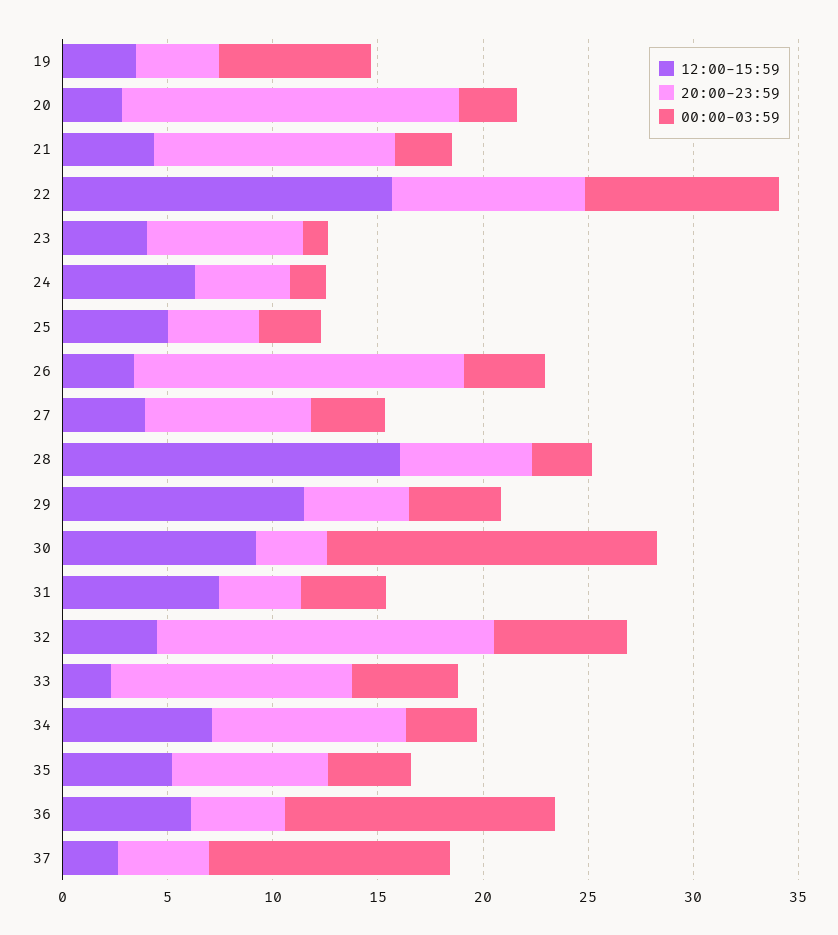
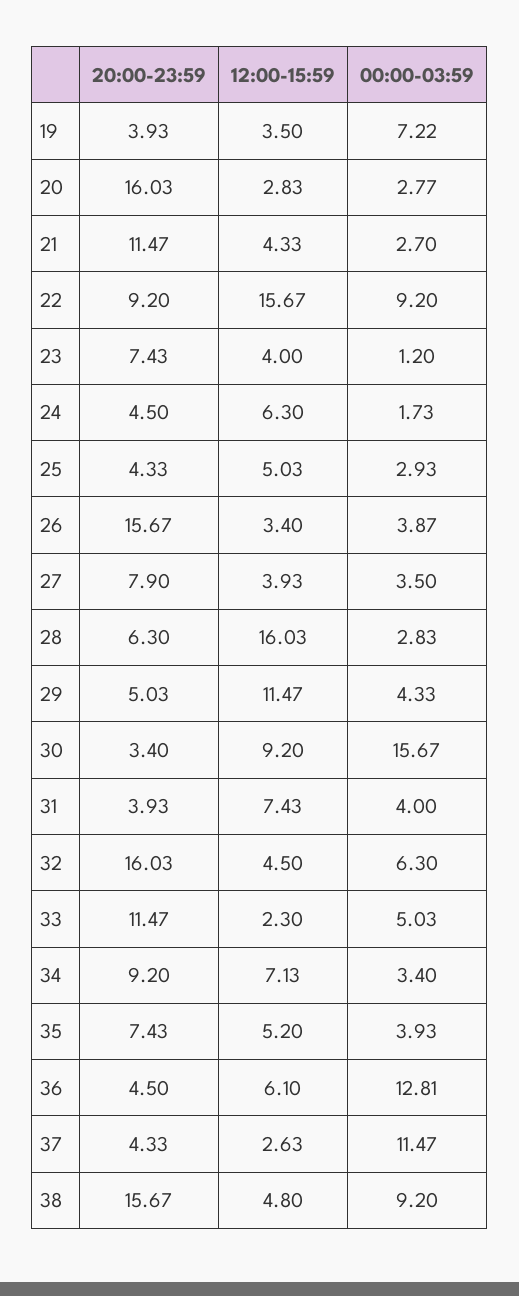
20:00-23:59, 38: none -> 15.67
12:00-15:59, 38: none -> 4.8
00:00-03:59, 38: none -> 9.2

